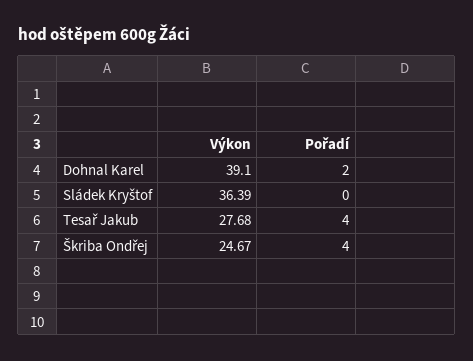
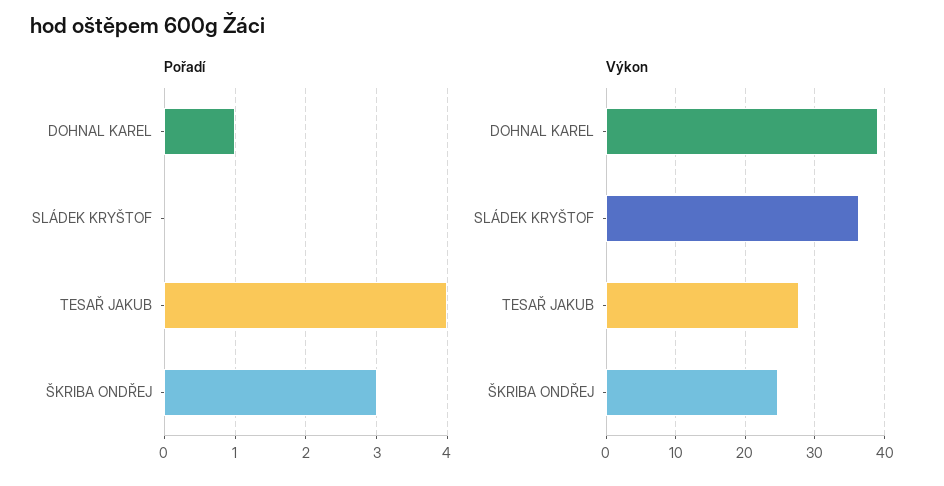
Pořadí, Dohnal Karel: 2 -> 1
Pořadí, Škriba Ondřej: 4 -> 3

